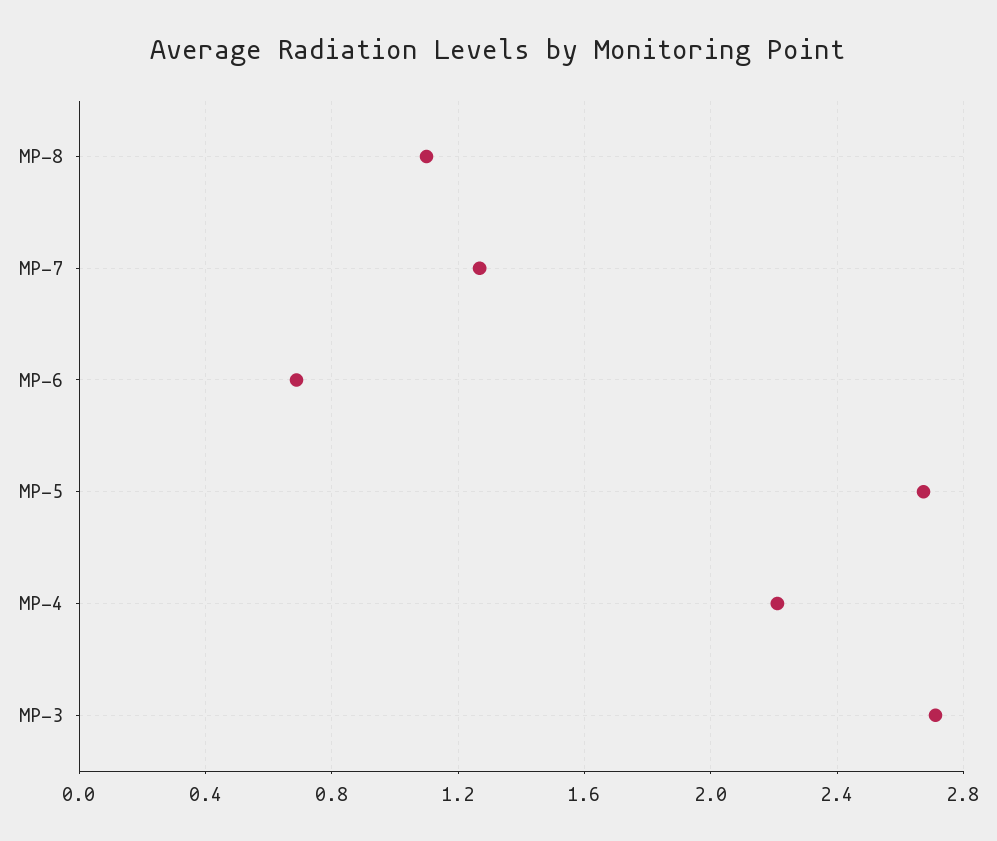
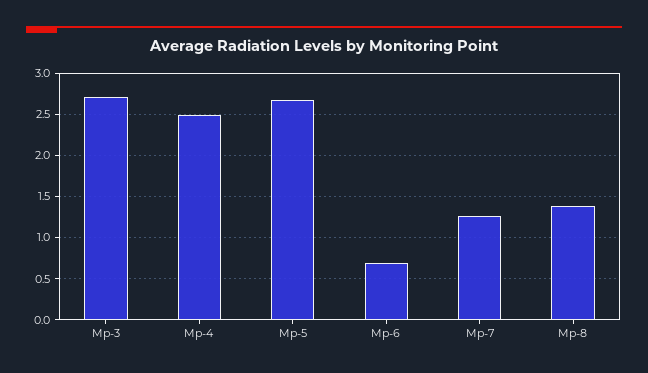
MP-8: 1.1 -> 1.4
MP-4: 2.2 -> 2.5

